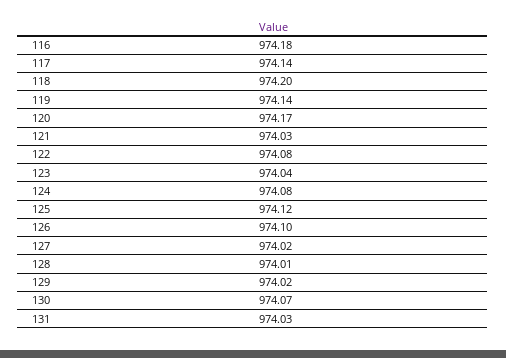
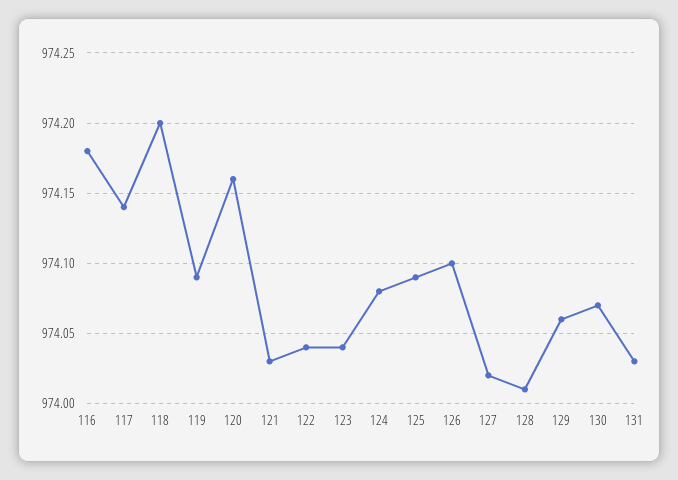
119: 974.14 -> 974.09
120: 974.17 -> 974.16
122: 974.08 -> 974.04
125: 974.12 -> 974.09
129: 974.02 -> 974.06

